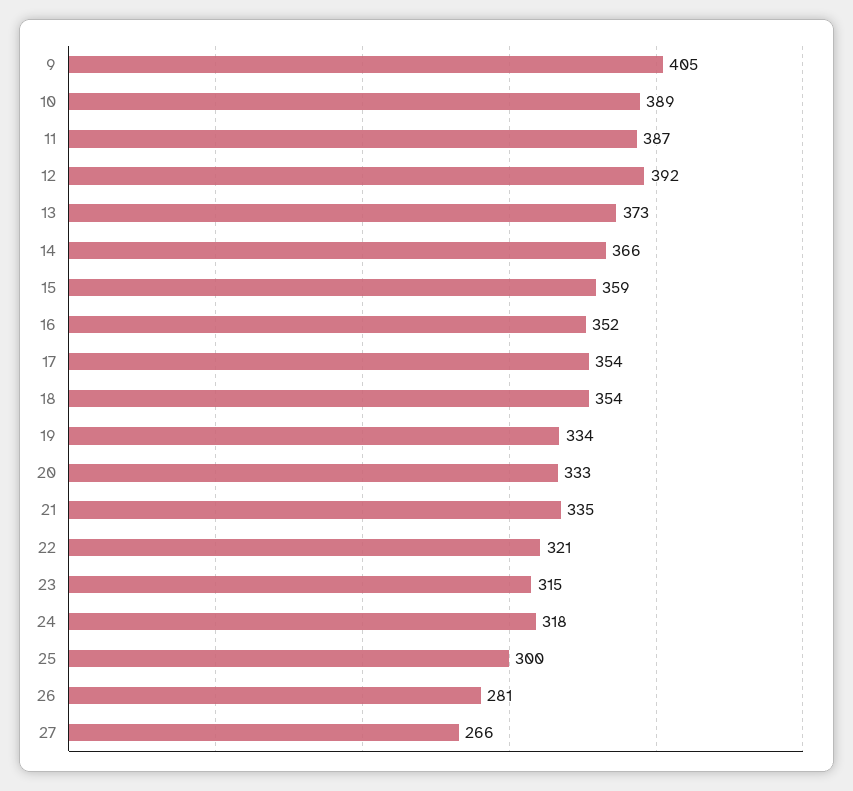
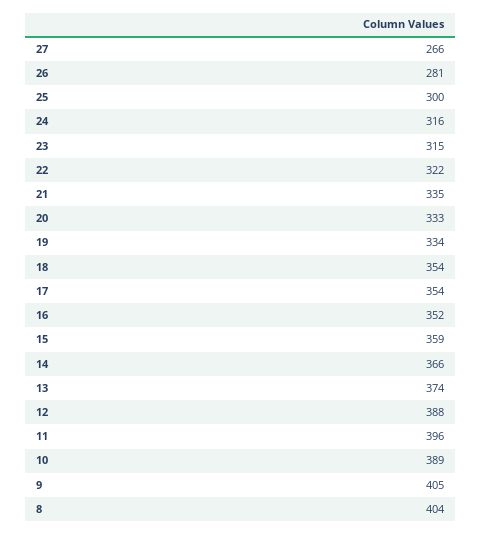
11: 387 -> 396
12: 392 -> 388
13: 373 -> 374
22: 321 -> 322
24: 318 -> 316
8: none -> 404

